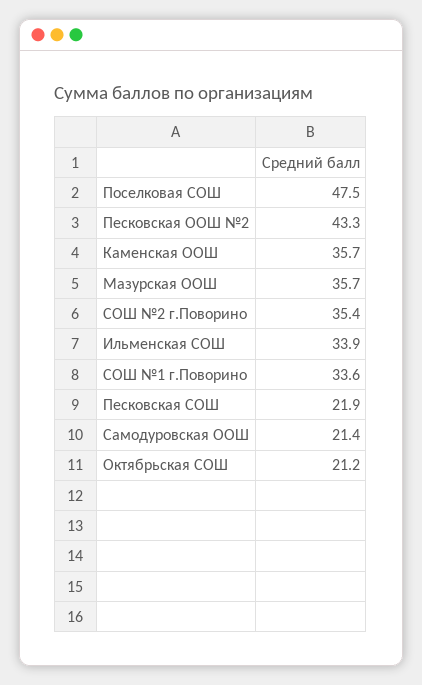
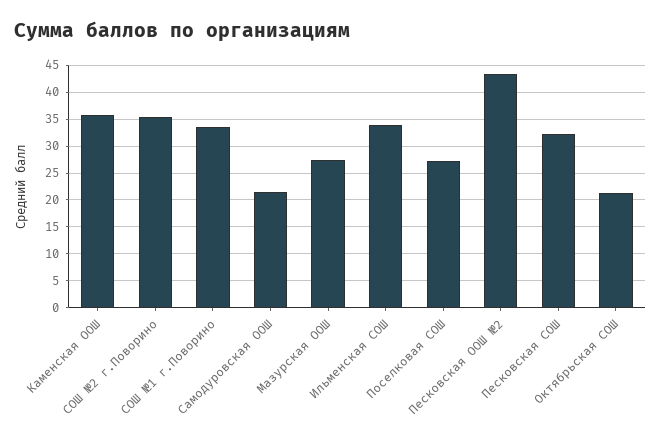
Поселковая СОШ: 47.5 -> 27.5
Мазурская ООШ: 35.7 -> 27.5
Песковская СОШ: 21.9 -> 32.5

